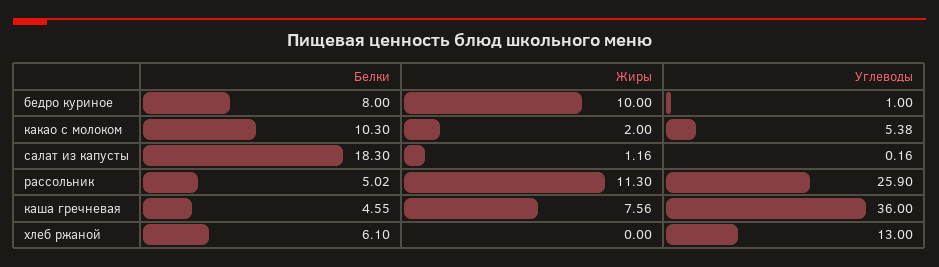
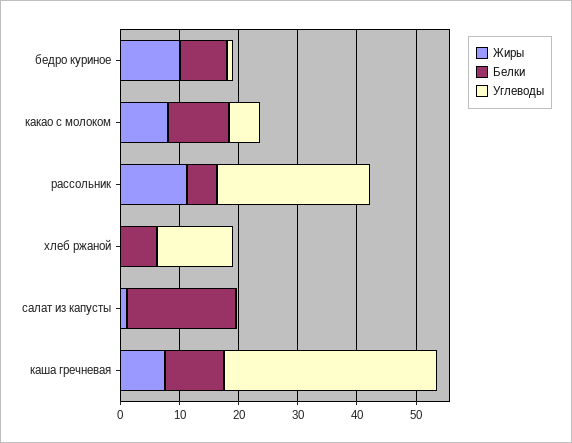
Жиры, какао с молоком: 2 -> 8
Белки, каша гречневая: 4.55 -> 10

